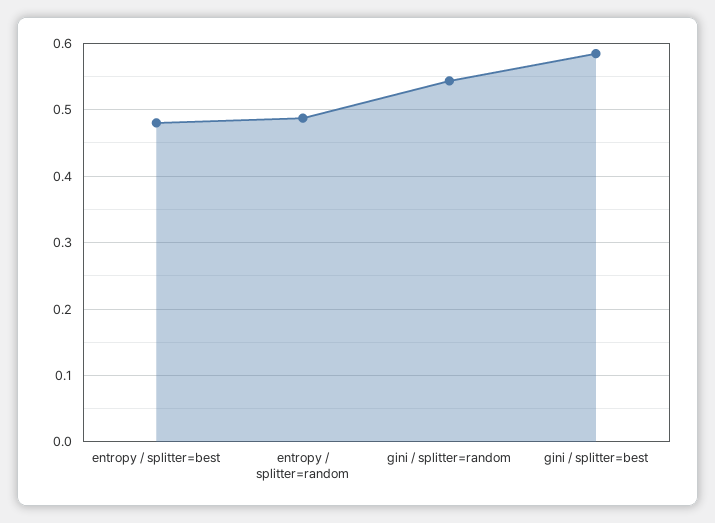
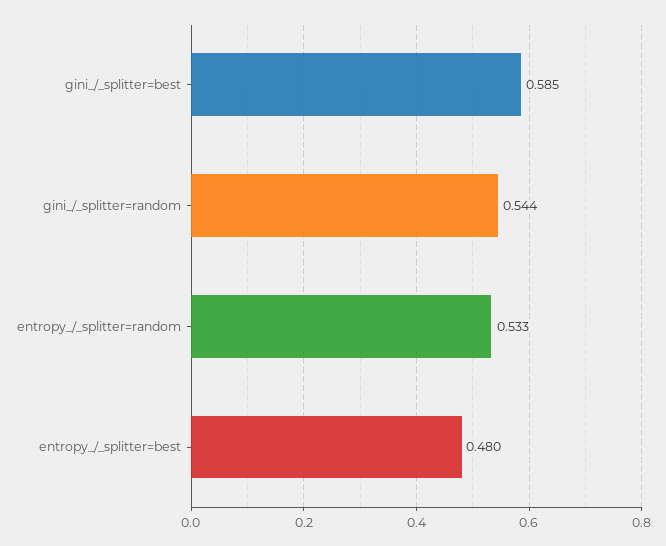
entropy / splitter=random: 0.49 -> 0.533

